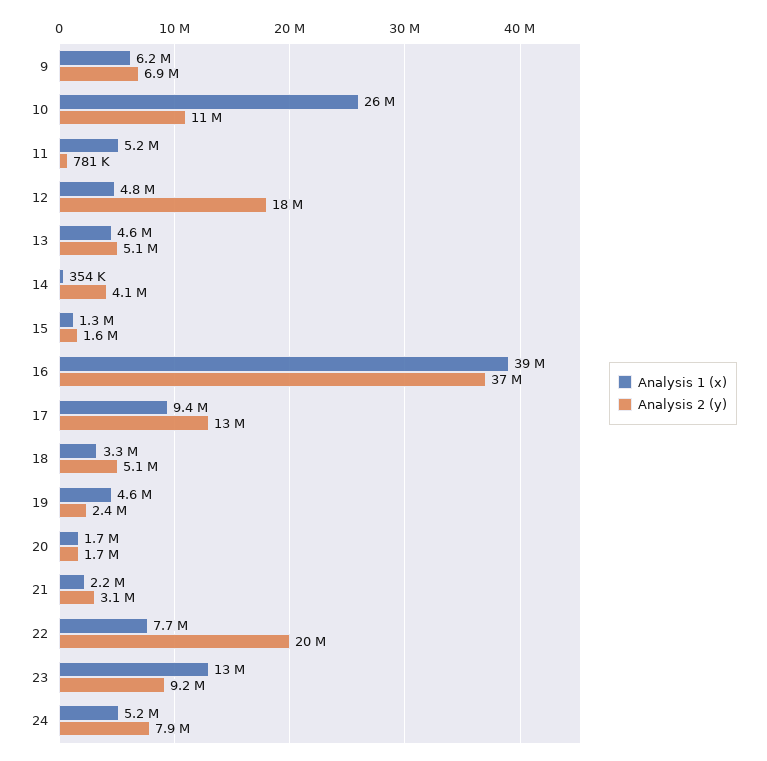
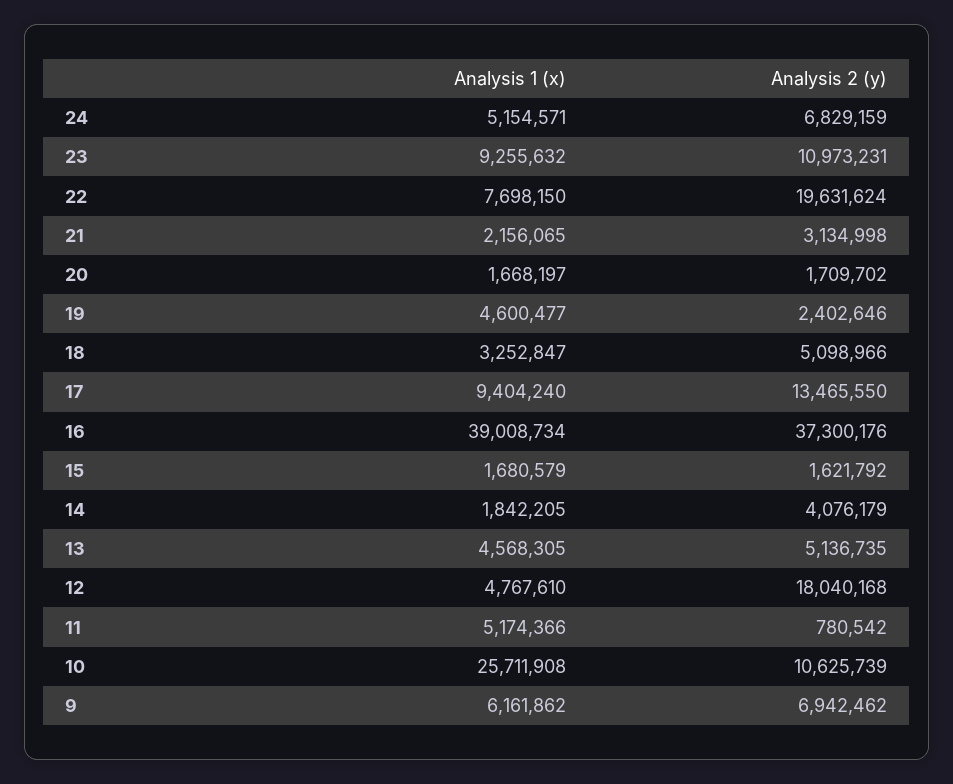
Analysis 1 (x), 14: 354000 -> 1842205
Analysis 1 (x), 15: 1300000 -> 1680579
Analysis 1 (x), 23: 13000000 -> 9255632
Analysis 2 (y), 23: 9200000 -> 10973231
Analysis 2 (y), 24: 7900000 -> 6829159

